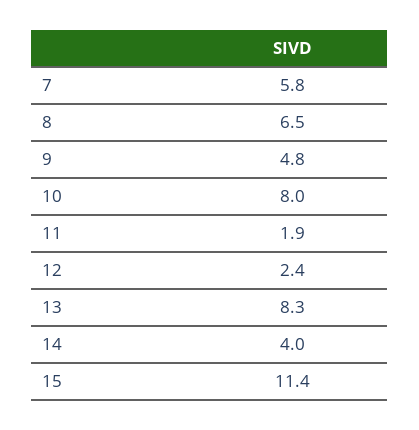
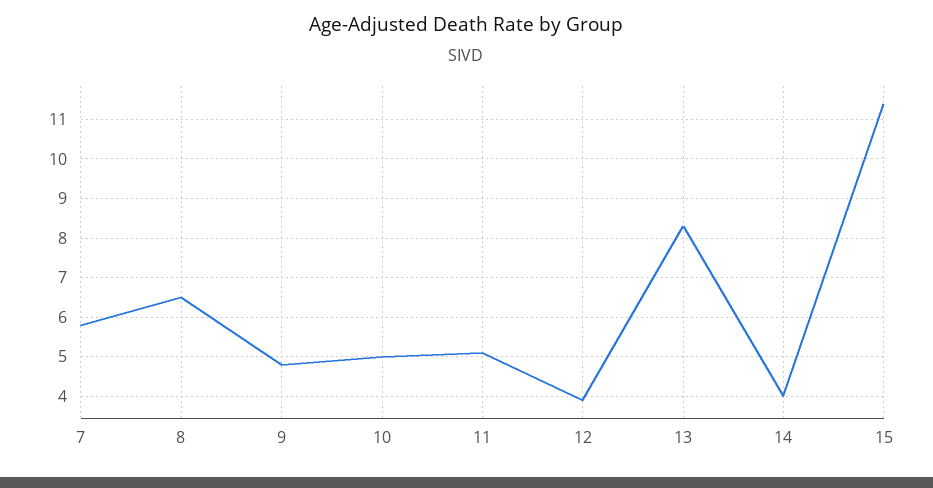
10: 8 -> 5
11: 1.9 -> 5
12: 2.4 -> 4

